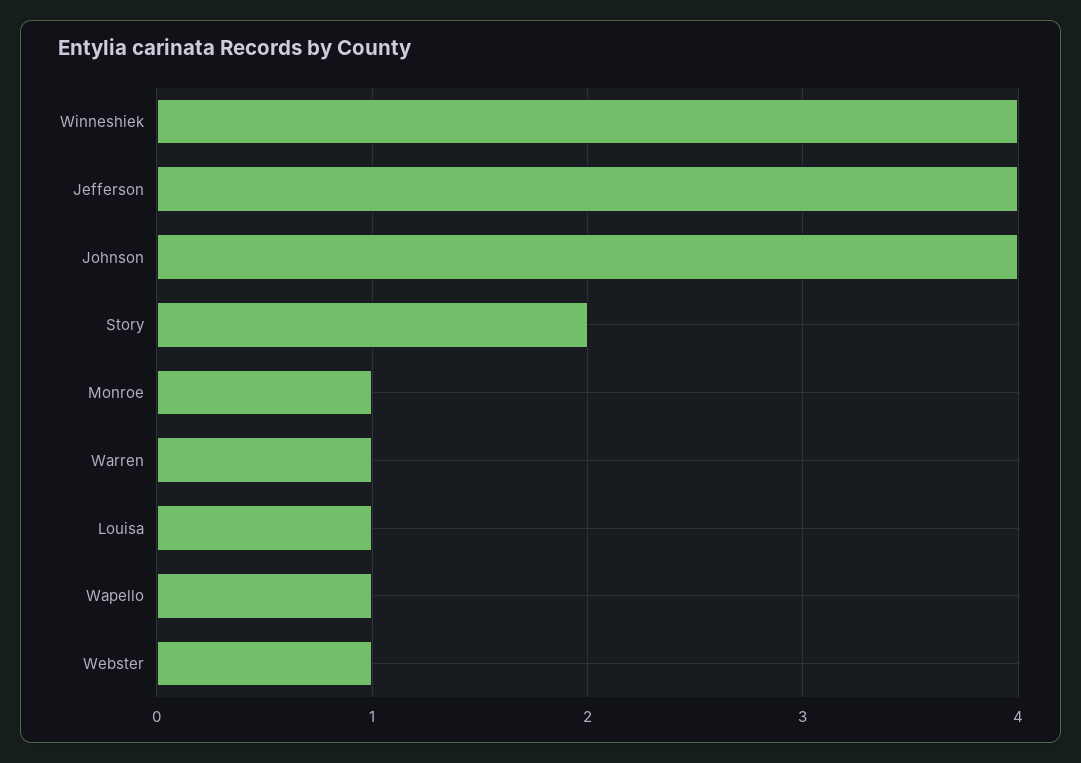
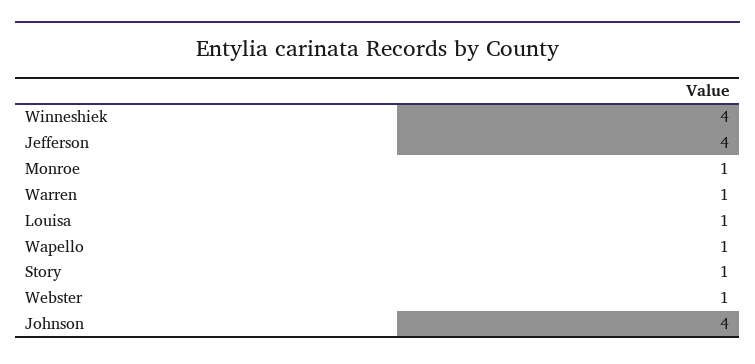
Story: 2 -> 1

